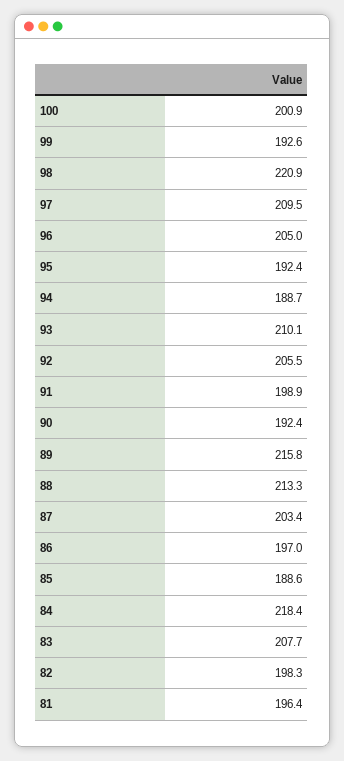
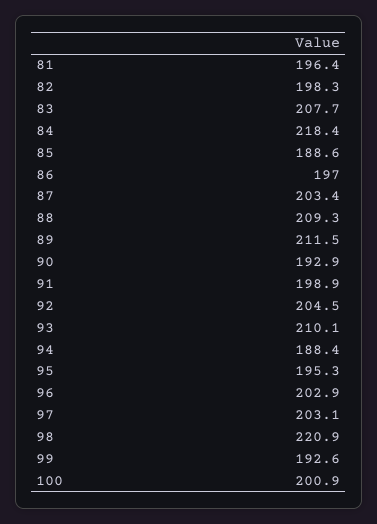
97: 209.5 -> 203.1
96: 205 -> 202.9
95: 192.4 -> 195.3
94: 188.7 -> 188.4
92: 205.5 -> 204.5
90: 192.4 -> 192.9
89: 215.8 -> 211.5
88: 213.3 -> 209.3

